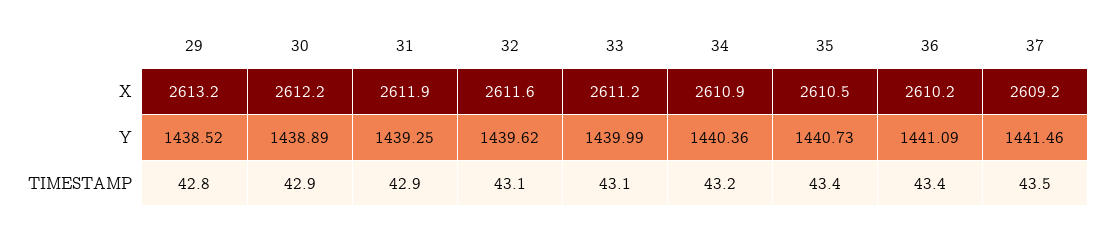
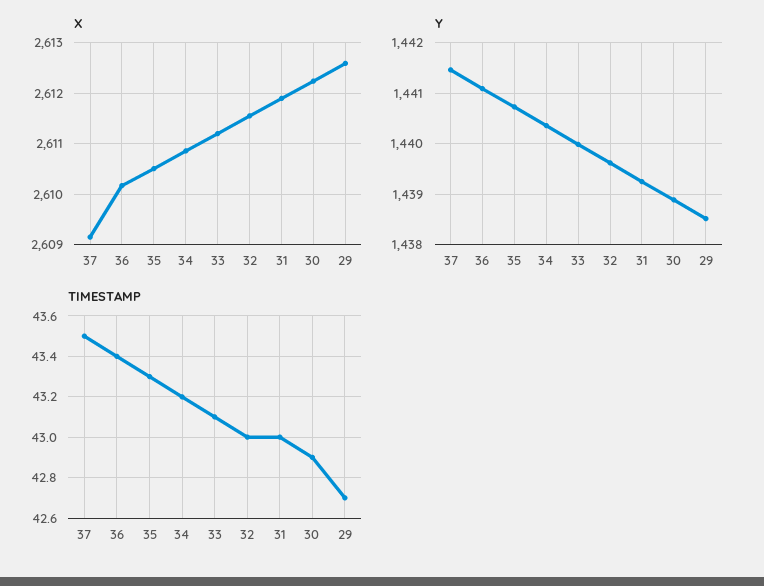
X, 29: 2613.2 -> 2612.6
TIMESTAMP, 29: 42.8 -> 42.7
TIMESTAMP, 31: 42.9 -> 43
TIMESTAMP, 32: 43.1 -> 43
TIMESTAMP, 35: 43.4 -> 43.3

